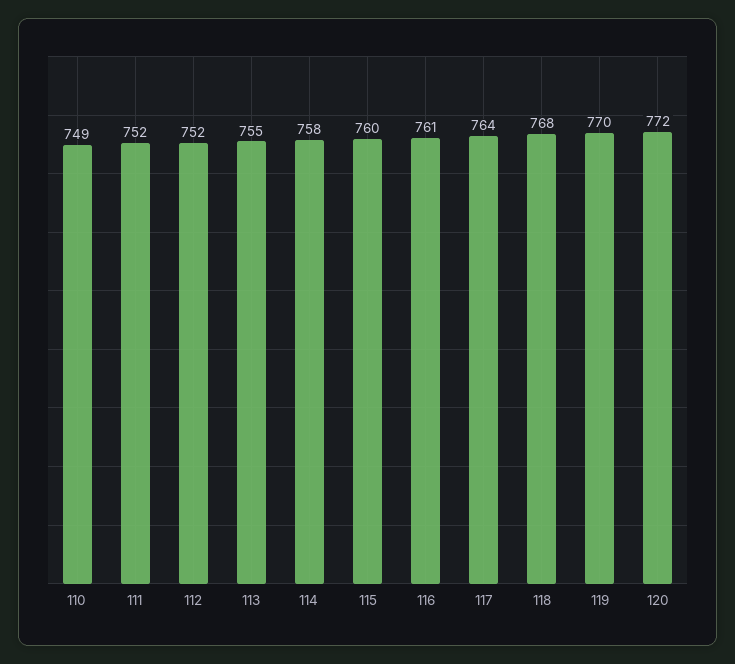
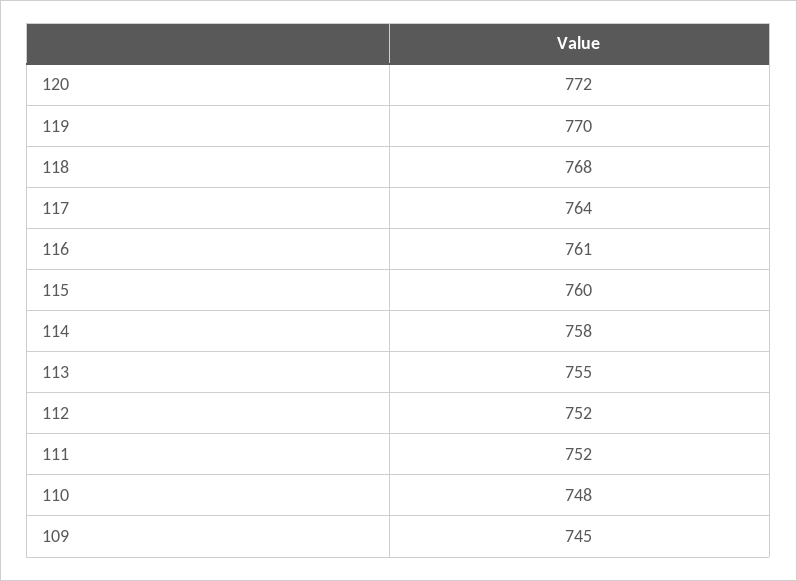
110: 749 -> 748
109: none -> 745

